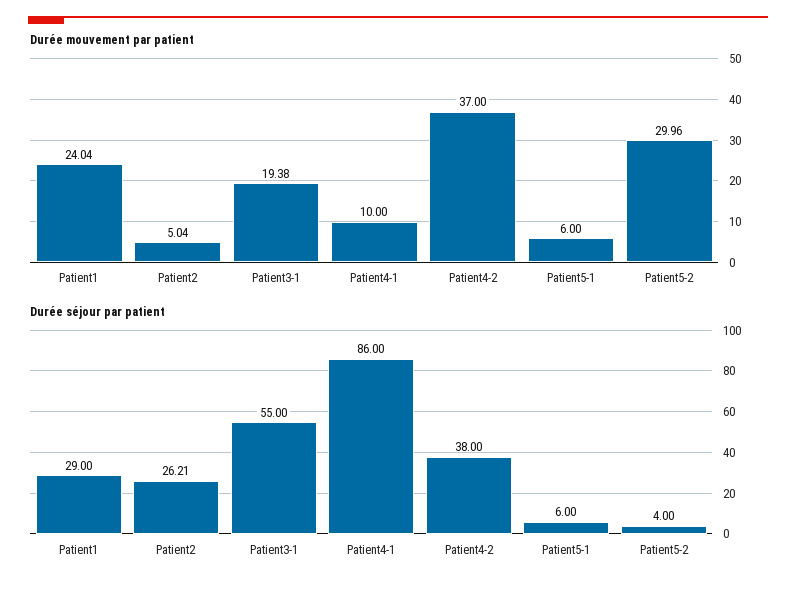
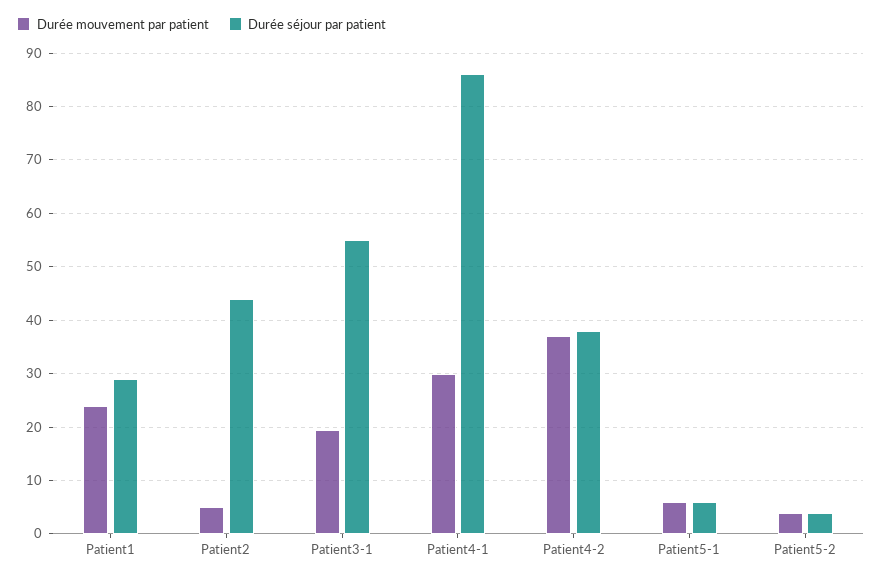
Durée mouvement par patient, Patient4-1: 10 -> 30
Durée mouvement par patient, Patient5-2: 29.96 -> 4
Durée séjour par patient, Patient2: 26.21 -> 44

